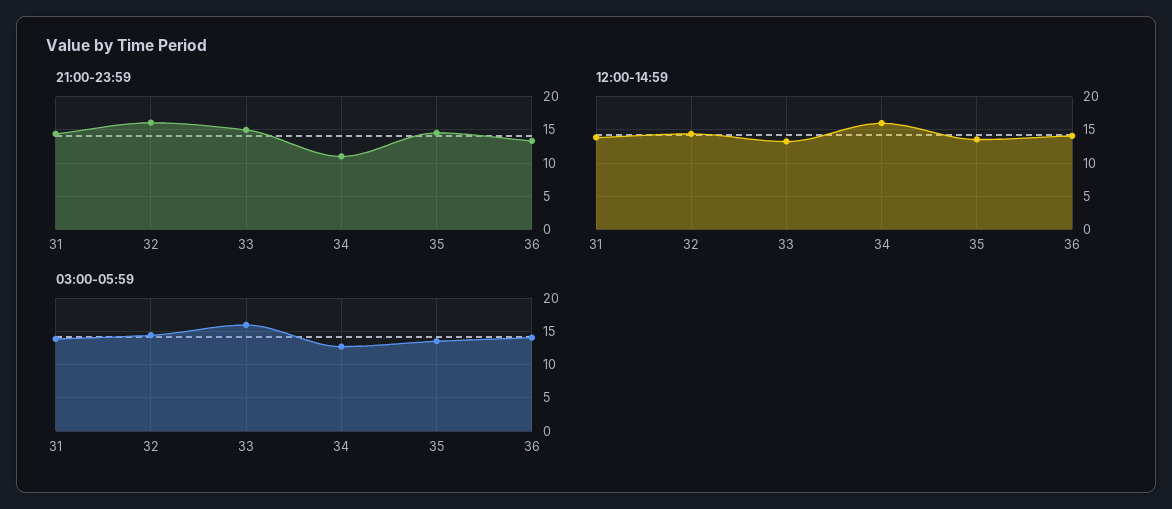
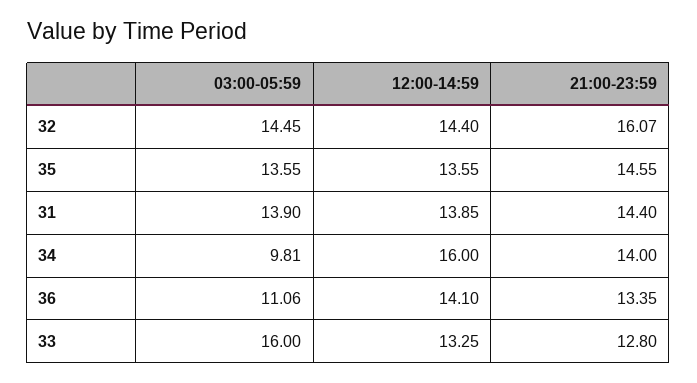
21:00-23:59, 33: 15 -> 12.8
21:00-23:59, 34: 11 -> 14
03:00-05:59, 34: 13 -> 9.81
03:00-05:59, 36: 14 -> 11.06

